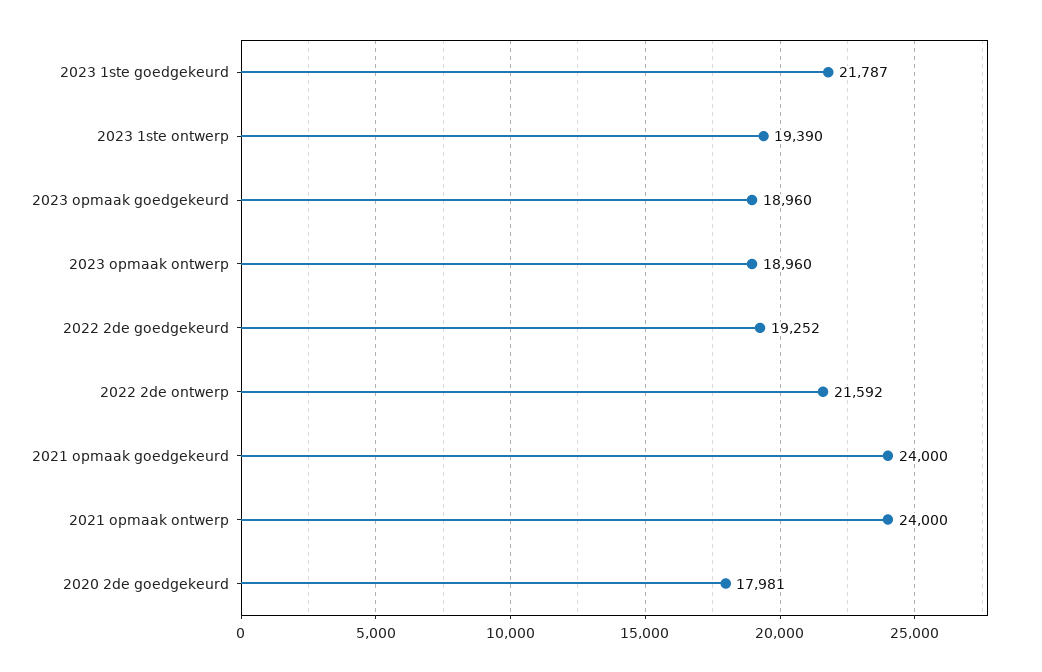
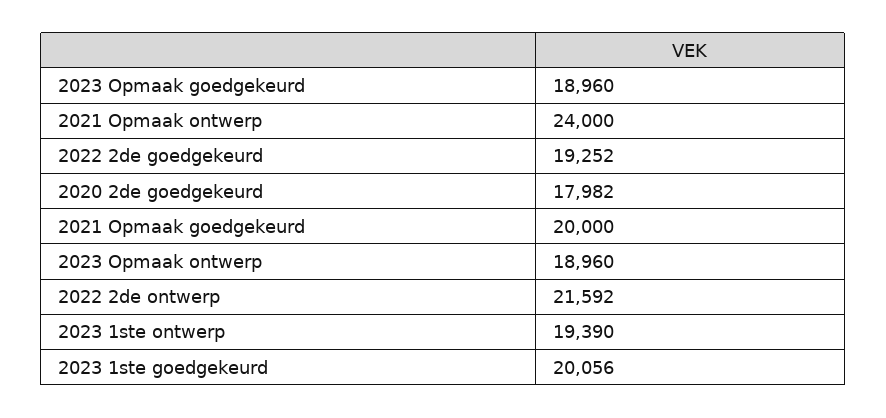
2023 1ste goedgekeurd: 21787 -> 20056
2021 opmaak goedgekeurd: 24000 -> 20000
2020 2de goedgekeurd: 17981 -> 17982

